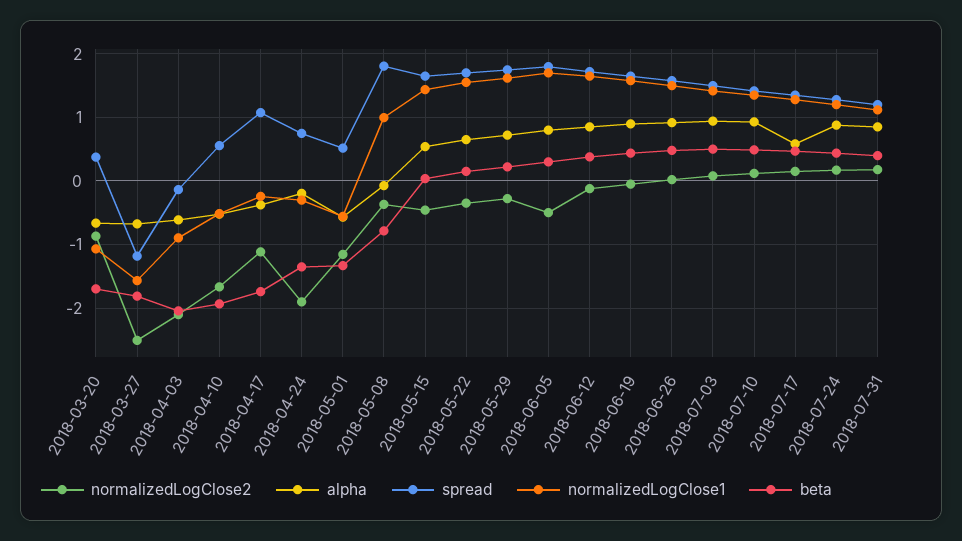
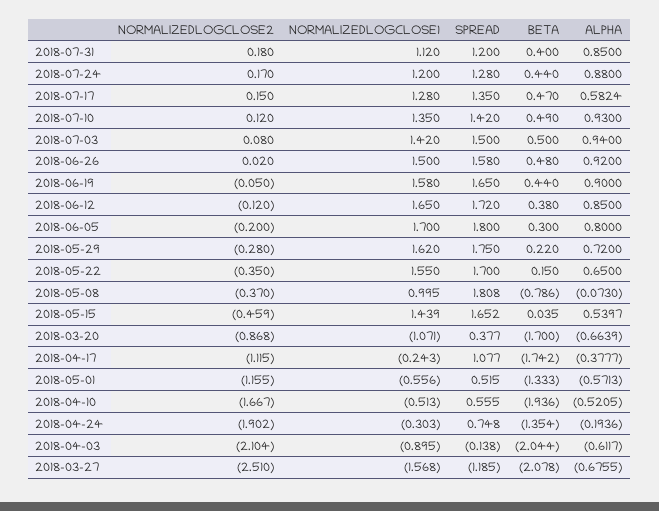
beta, 2018-03-27: -1.8 -> -2.078
normalizedLogClose2, 2018-06-05: -0.5 -> -0.2

